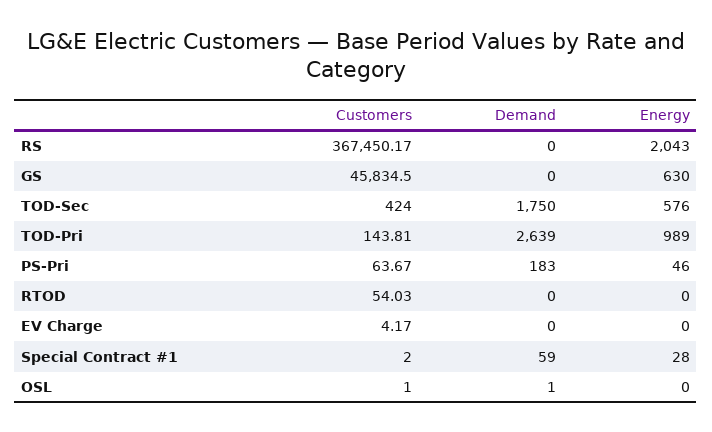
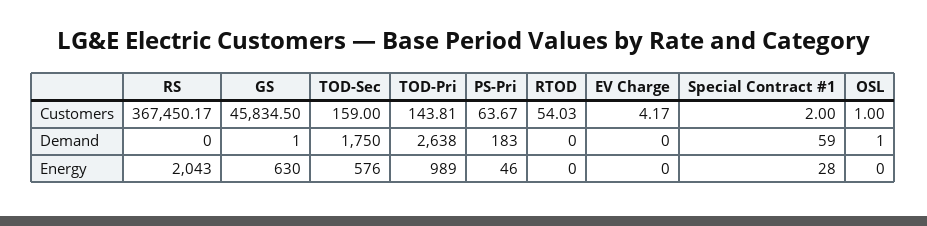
Demand, GS: 0 -> 1
Customers, TOD-Sec: 424 -> 159
Demand, TOD-Pri: 2639 -> 2638

